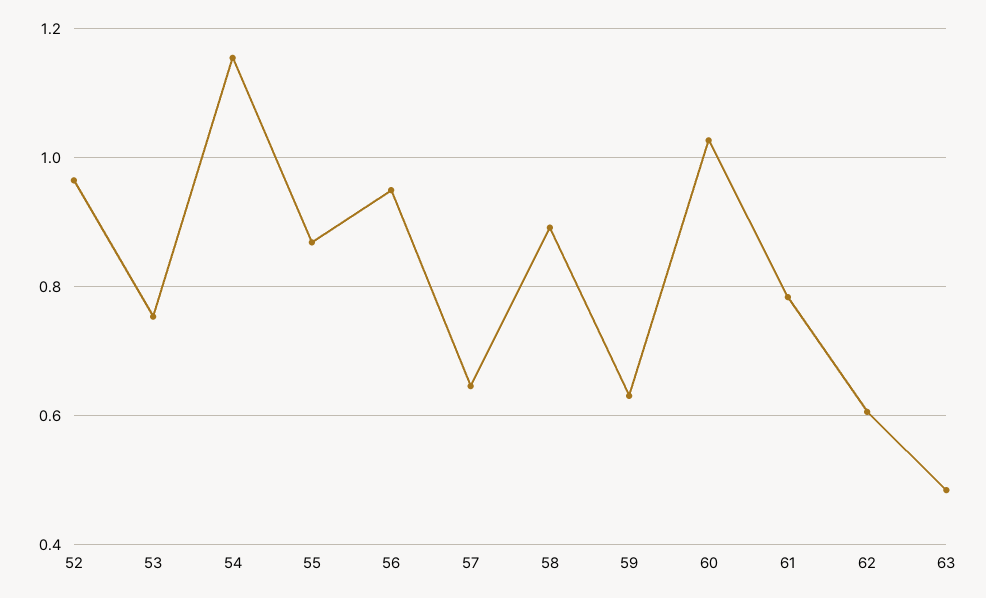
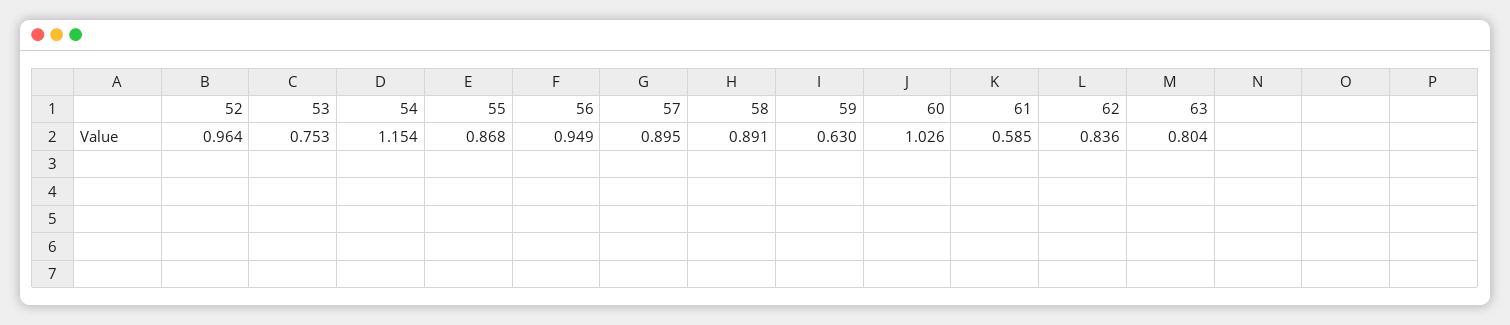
57: 0.64 -> 0.895
61: 0.78 -> 0.585
62: 0.6 -> 0.836
63: 0.48 -> 0.804

